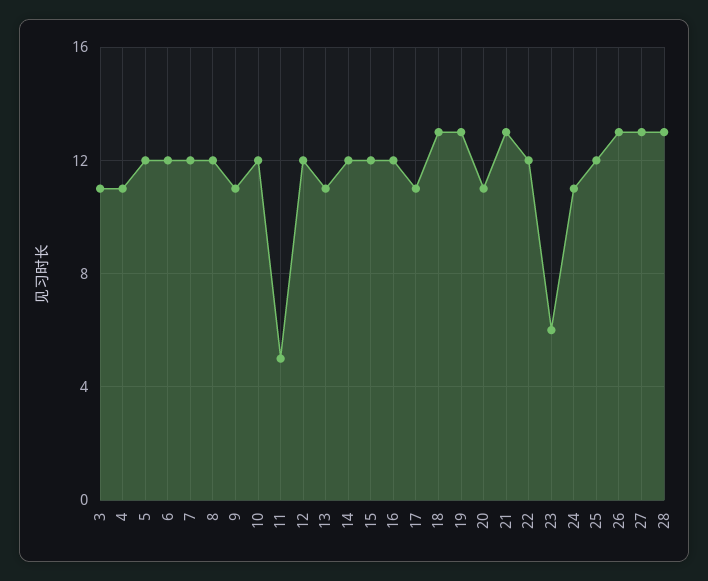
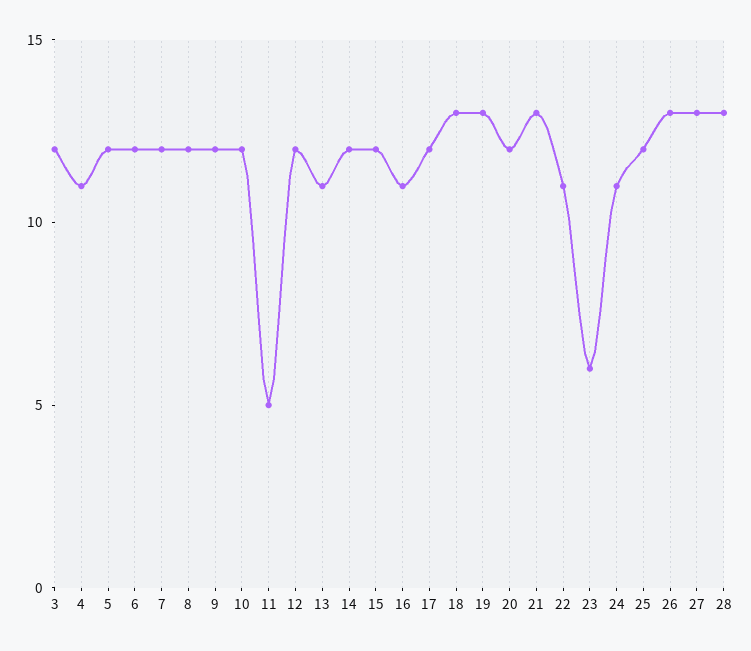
3: 11 -> 12
9: 11 -> 12
16: 12 -> 11
17: 11 -> 12
20: 11 -> 12
22: 12 -> 11

